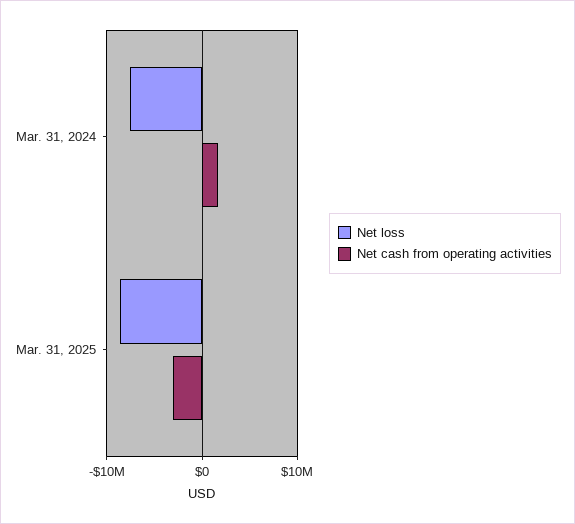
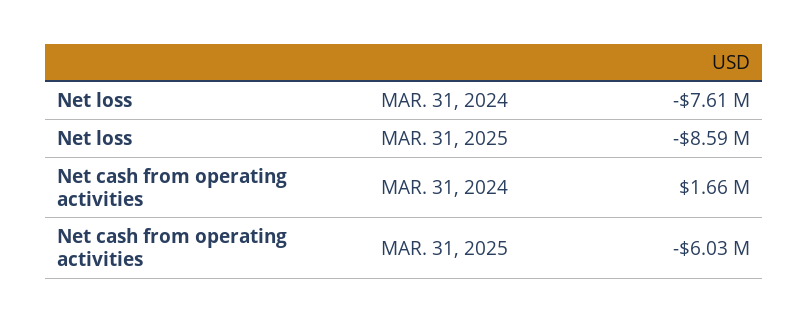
Net cash from operating activities, Mar. 31, 2025: -3000000 -> -6030000

